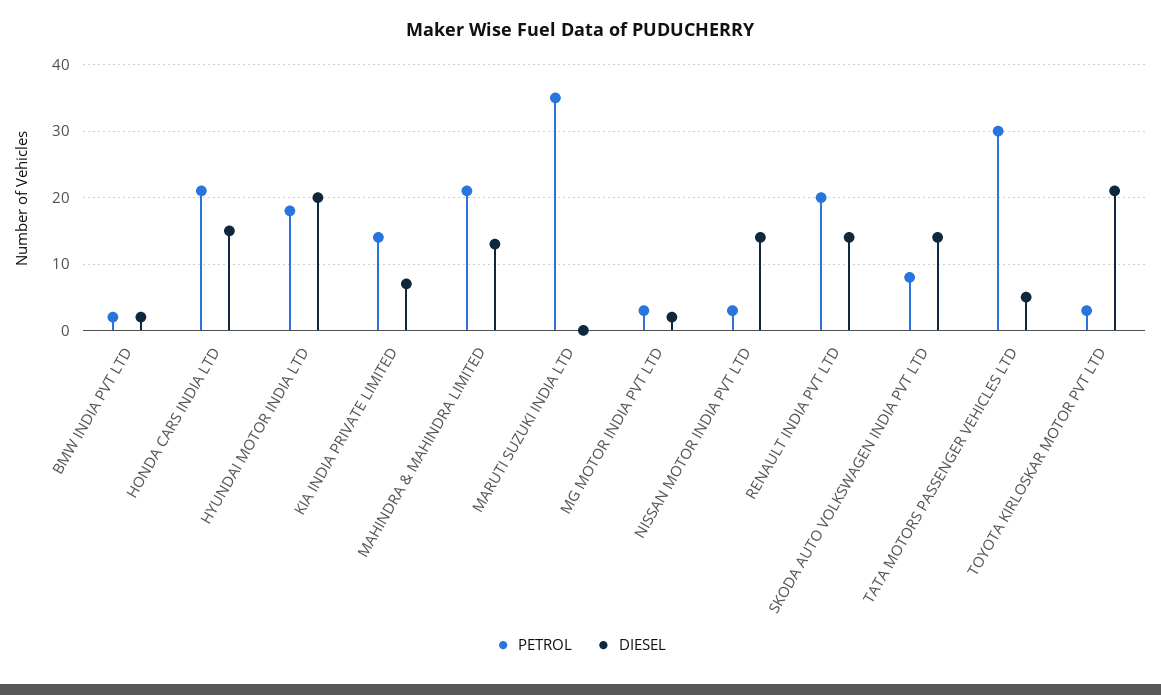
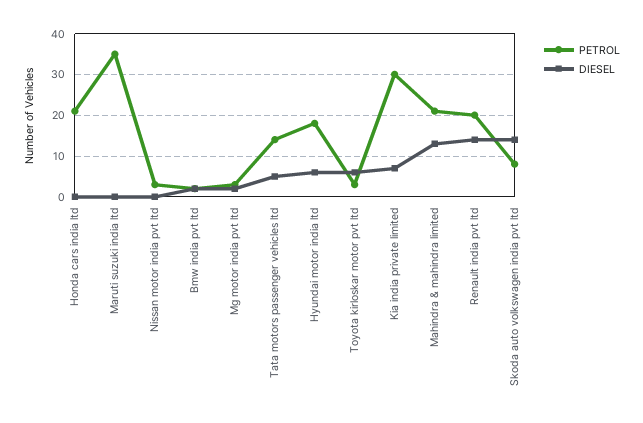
DIESEL, HONDA CARS INDIA LTD: 15 -> 0
DIESEL, HYUNDAI MOTOR INDIA LTD: 20 -> 5
PETROL, KIA INDIA PRIVATE LIMITED: 14 -> 30
DIESEL, NISSAN MOTOR INDIA PVT LTD: 14 -> 0
PETROL, TATA MOTORS PASSENGER VEHICLES LTD: 30 -> 15
DIESEL, TOYOTA KIRLOSKAR MOTOR PVT LTD: 21 -> 5

